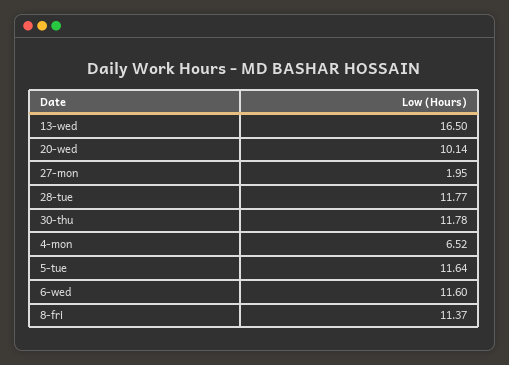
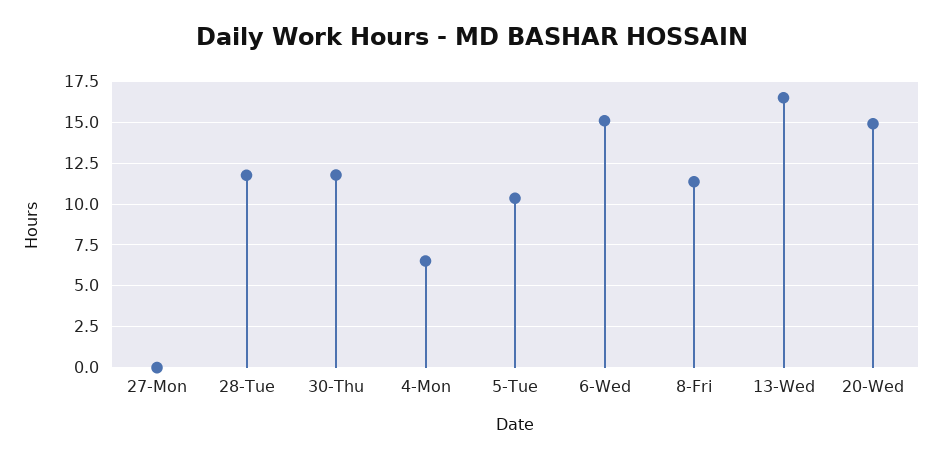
20-wed: 10.14 -> 15
27-mon: 1.95 -> 0
5-tue: 11.64 -> 10.5
6-wed: 11.6 -> 15

